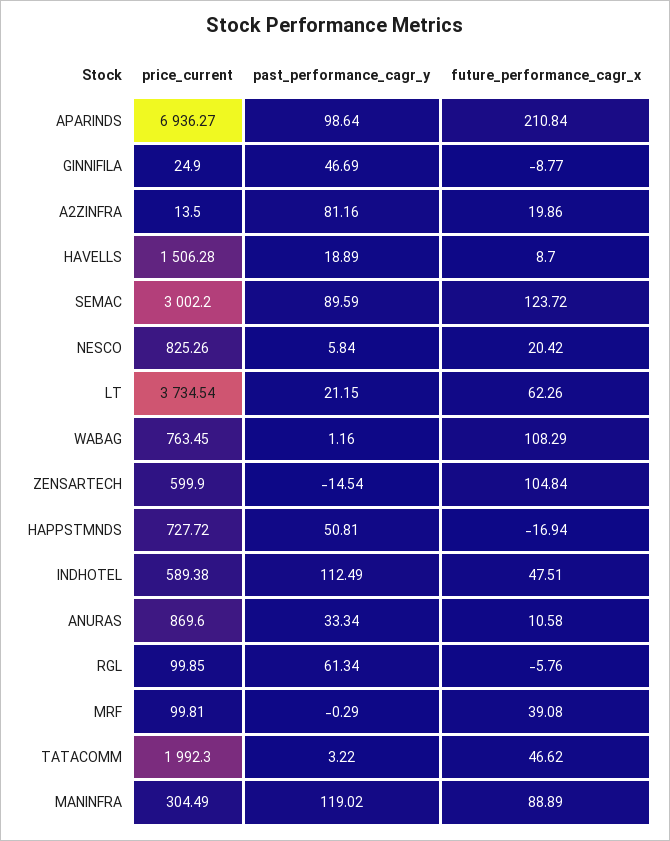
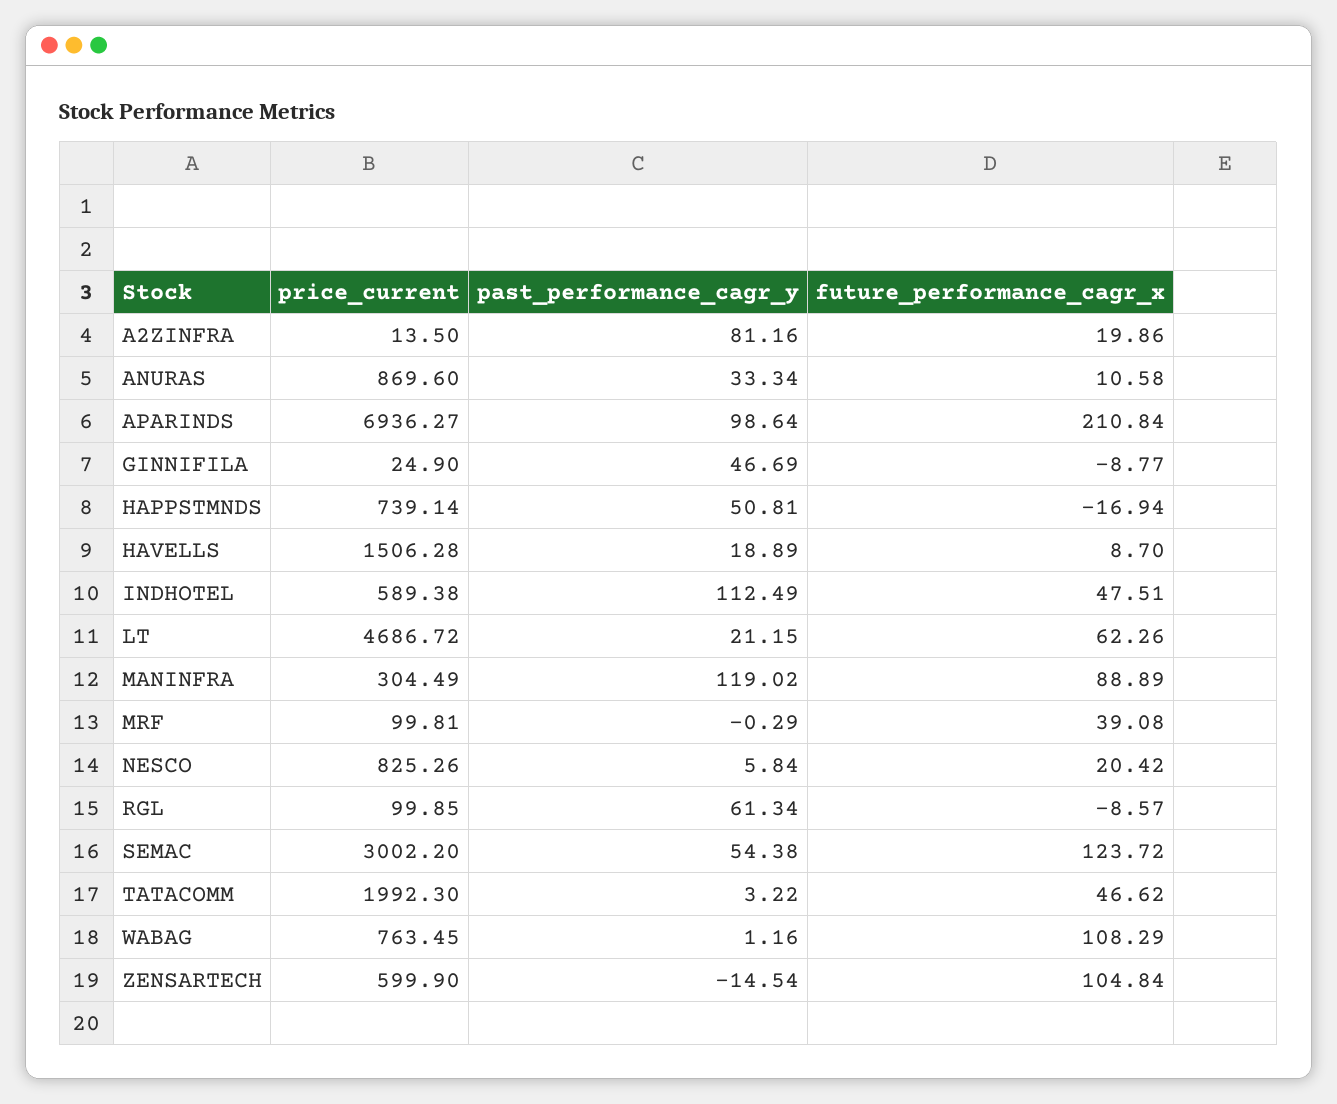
past_performance_cagr_y, SEMAC: 89.59 -> 54.38
price_current, LT: 3734.54 -> 4686.72
price_current, HAPPSTMNDS: 727.72 -> 739.14
future_performance_cagr_x, RGL: -5.76 -> -8.57

